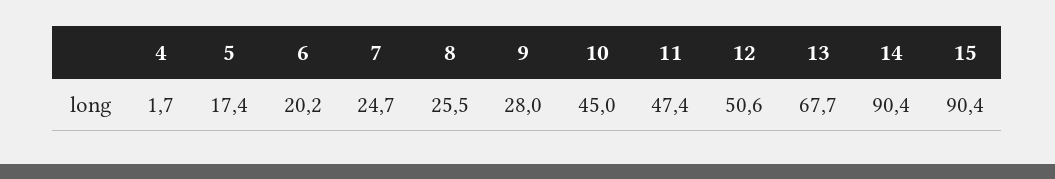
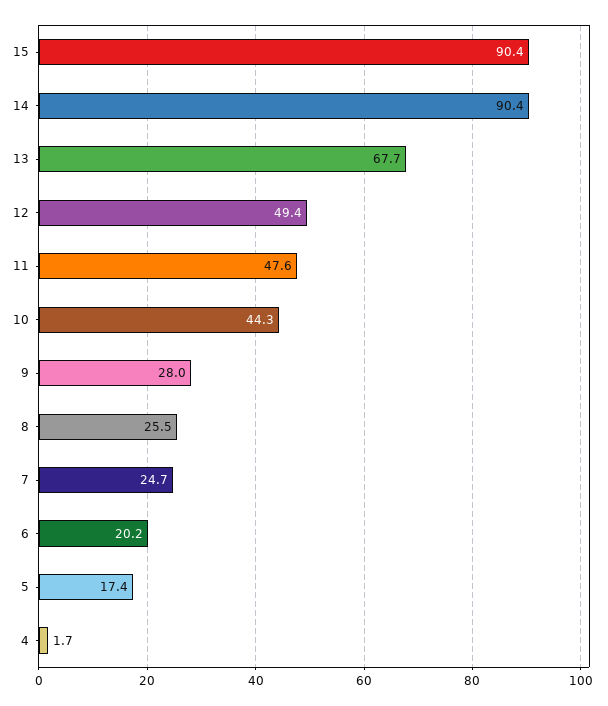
10: 45 -> 44.3
11: 47.4 -> 47.6
12: 50.6 -> 49.4

